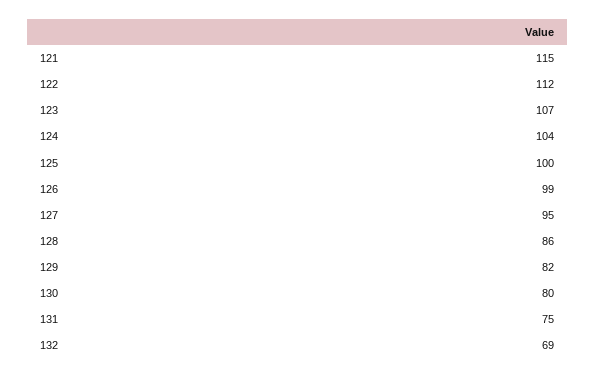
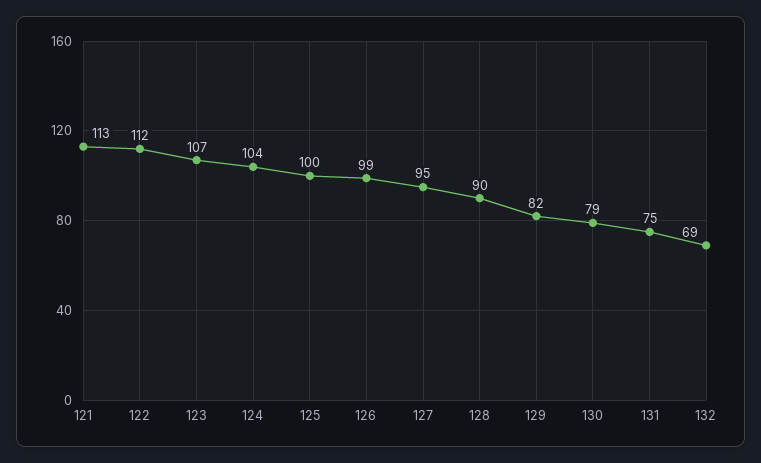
121: 115 -> 113
128: 86 -> 90
130: 80 -> 79

